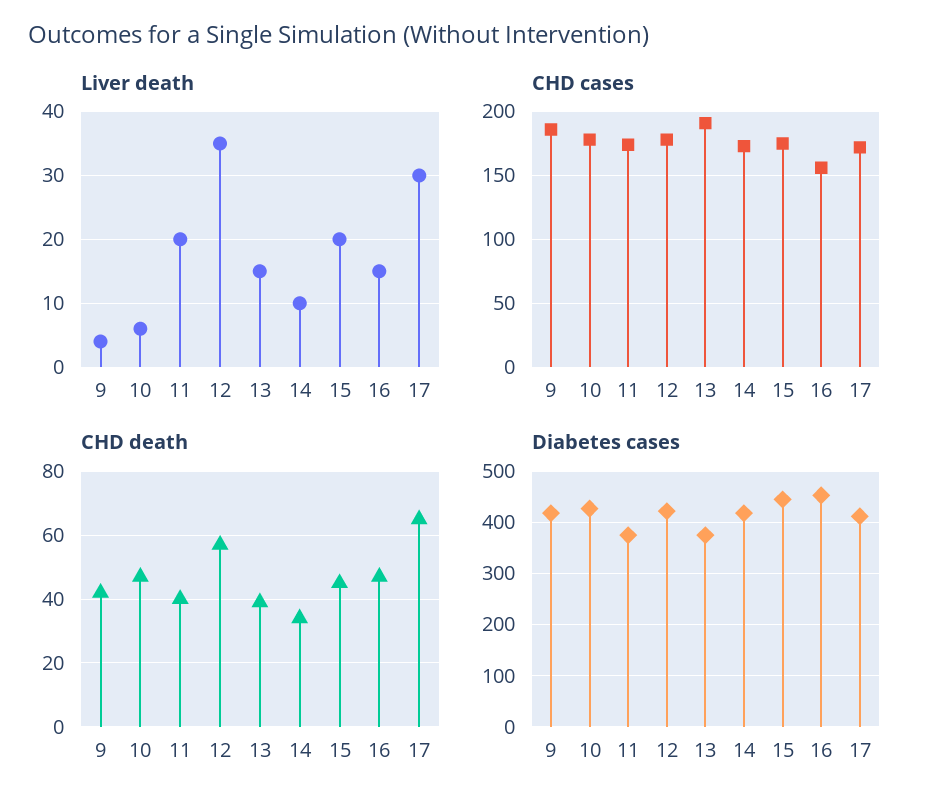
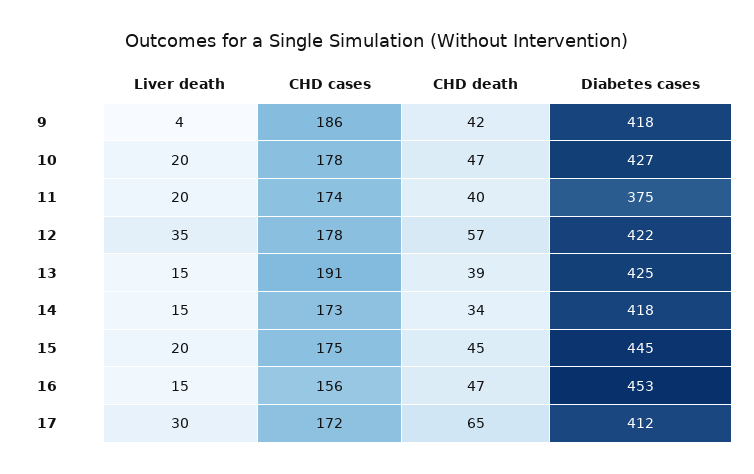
Liver death, 10: 6 -> 20
Liver death, 14: 10 -> 15
Diabetes cases, 13: 380 -> 425

